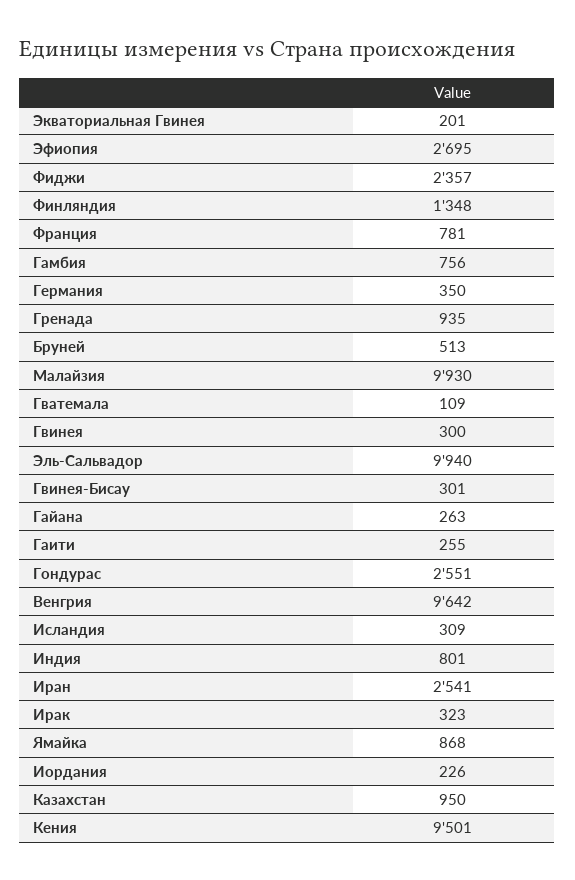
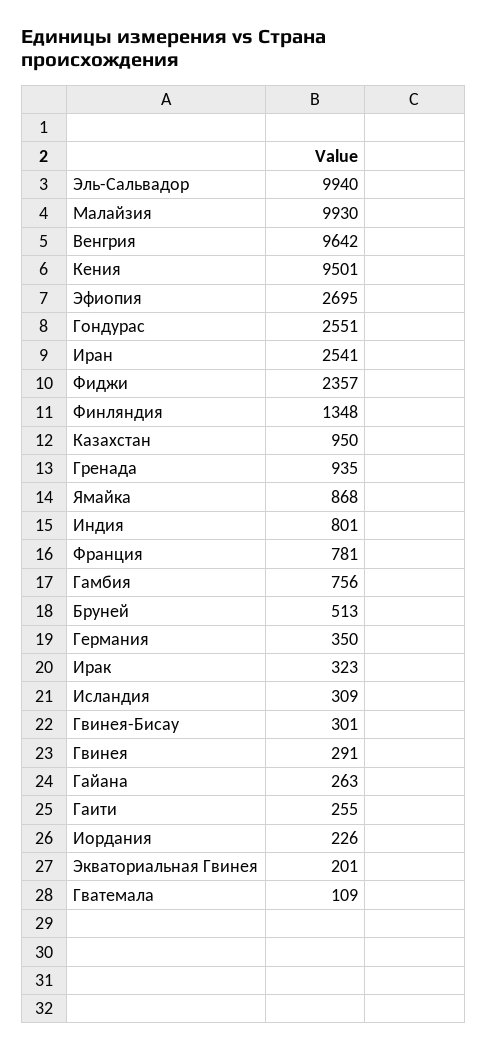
Гвинея: 300 -> 291

